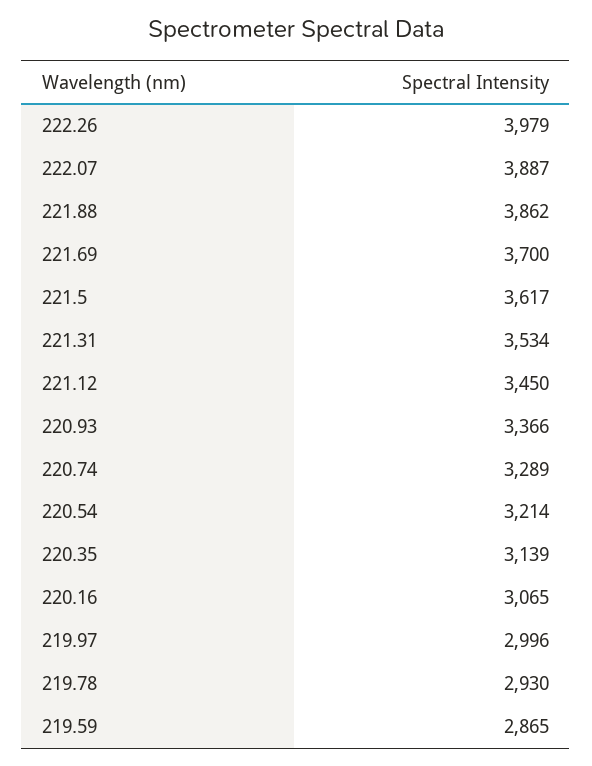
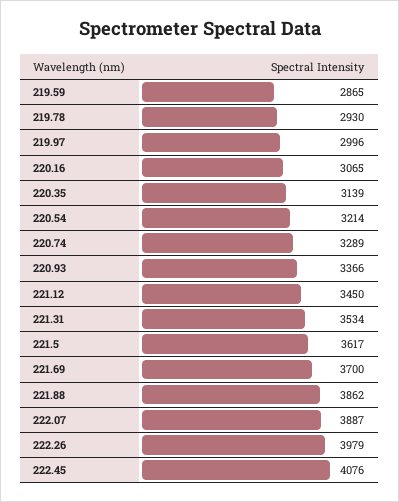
222.45: none -> 4076

